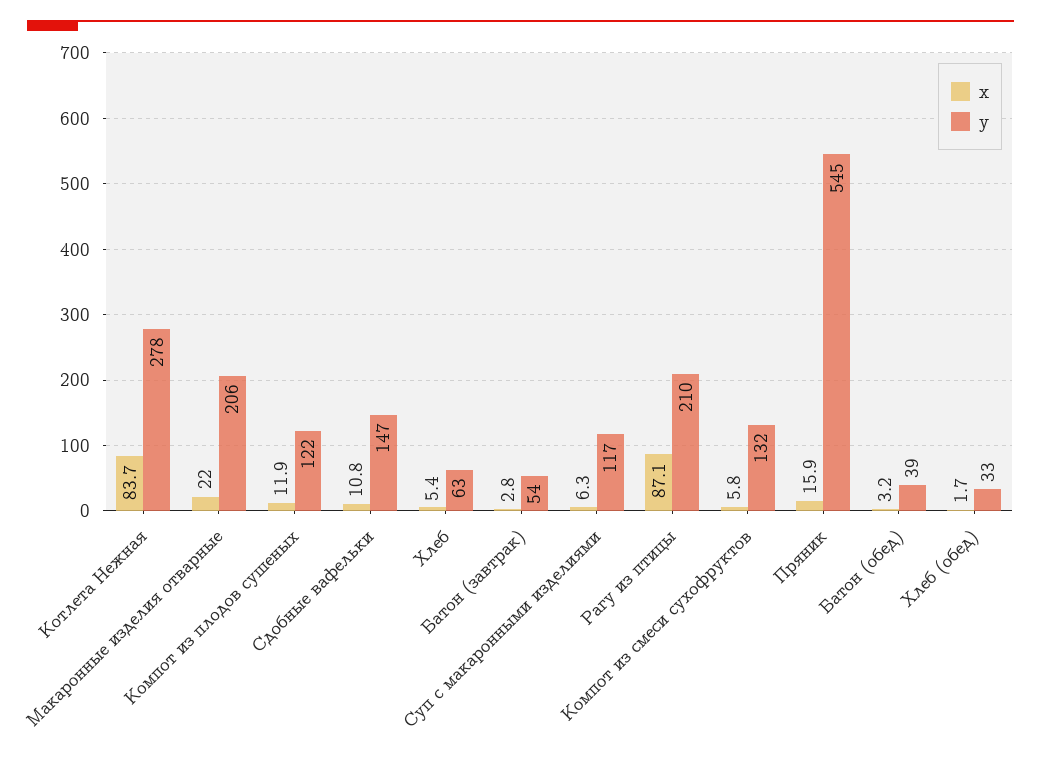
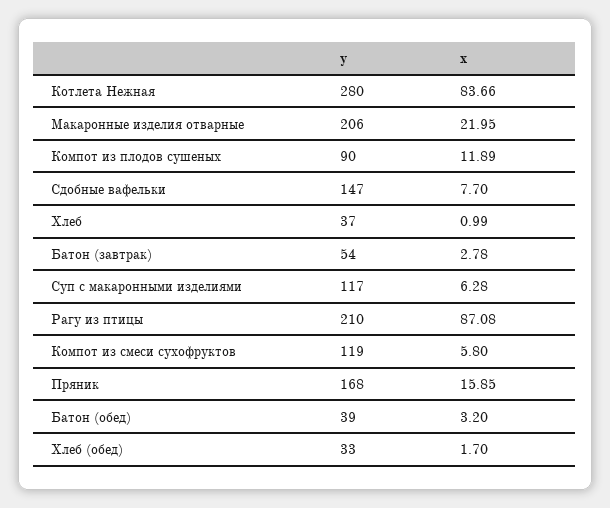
y, Котлета Нежная: 278 -> 280
y, Компот из плодов сушеных: 122 -> 90
x, Сдобные вафельки: 10.8 -> 7.7
x, Хлеб: 5.4 -> 0.99
y, Хлеб: 63 -> 37
y, Компот из смеси сухофруктов: 132 -> 119
y, Пряник: 545 -> 168

